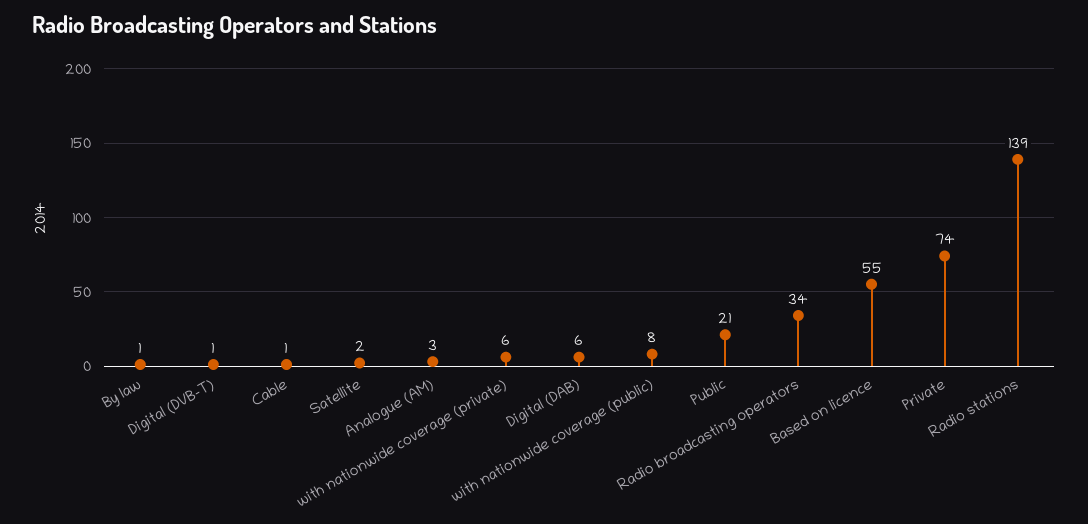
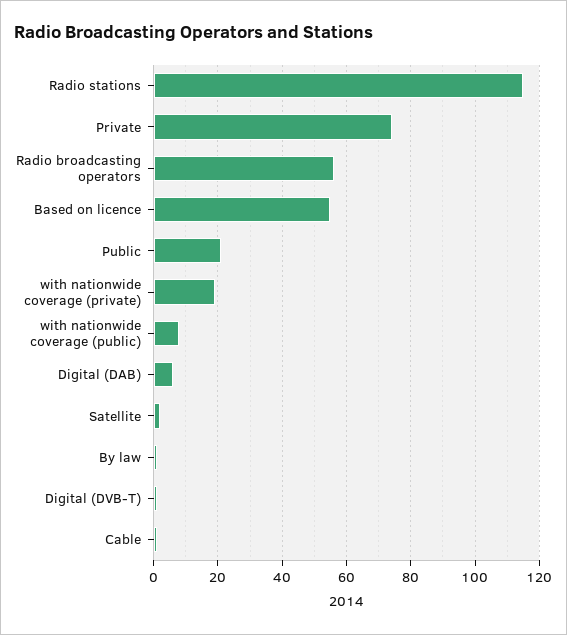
Analogue (AM): 3 -> none
with nationwide coverage (private): 6 -> 20
Radio broadcasting operators: 34 -> 55
Radio stations: 139 -> 115

